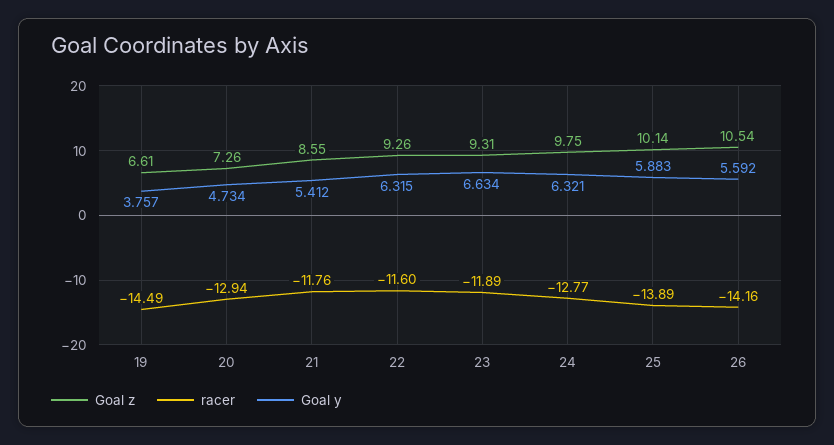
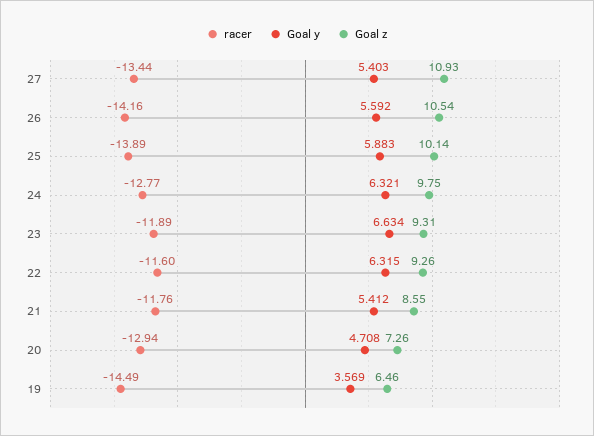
Goal z, 19: 6.61 -> 6.46
Goal y, 19: 3.757 -> 3.569
Goal y, 20: 4.734 -> 4.708
racer, 27: none -> -13.44
Goal y, 27: none -> 5.403
Goal z, 27: none -> 10.93

